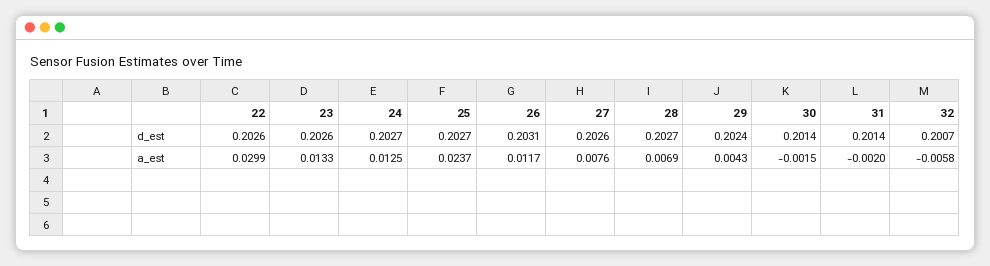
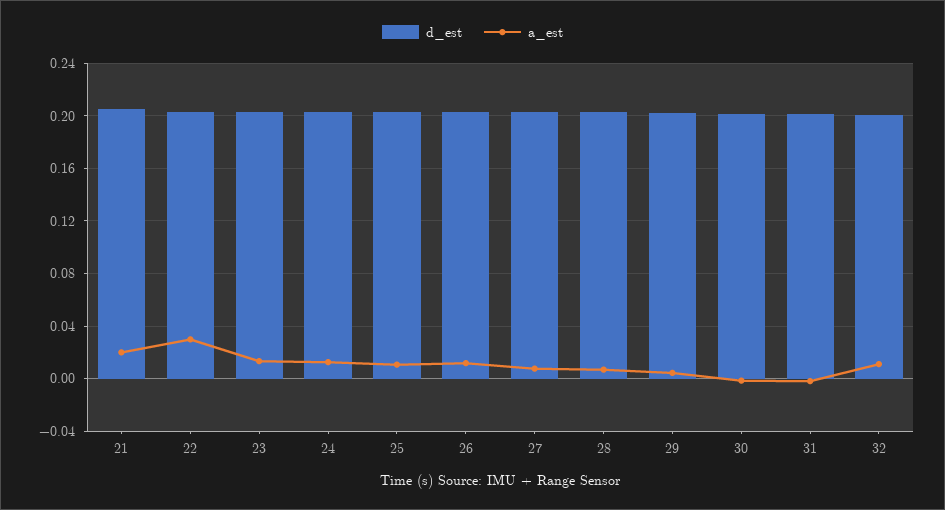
a_est, 25: 0.0237 -> 0.01
a_est, 32: -0.0058 -> 0.01
d_est, 21: none -> 0.205
a_est, 21: none -> 0.02

